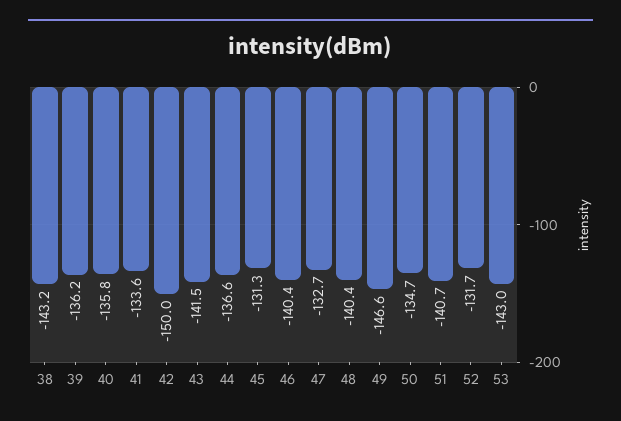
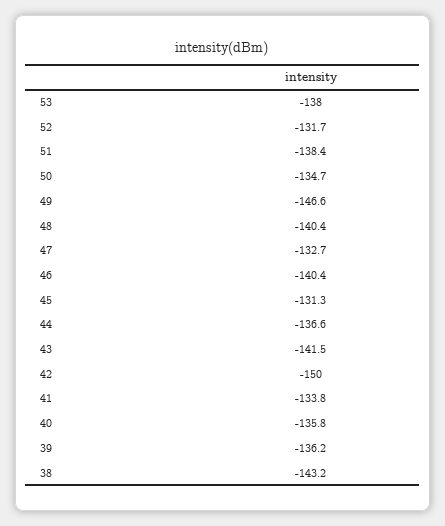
41: -133.6 -> -133.8
51: -140.7 -> -138.4
53: -143 -> -138

